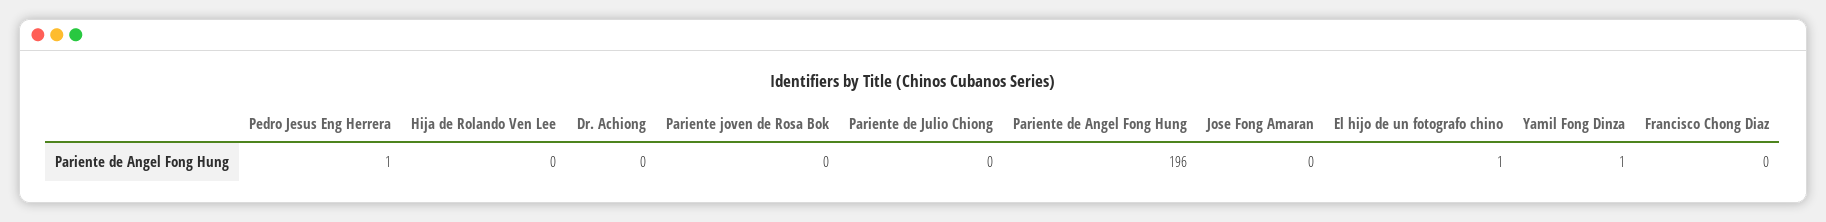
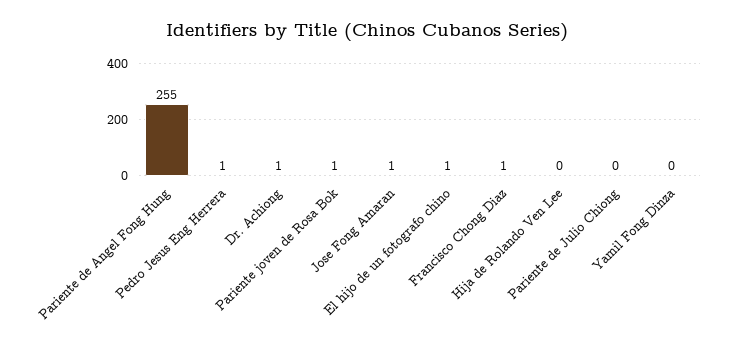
Dr. Achiong: 0 -> 1
Pariente joven de Rosa Bok: 0 -> 1
Pariente de Angel Fong Hung: 196 -> 255
Jose Fong Amaran: 0 -> 1
Yamil Fong Dinza: 1 -> 0
Francisco Chong Diaz: 0 -> 1

